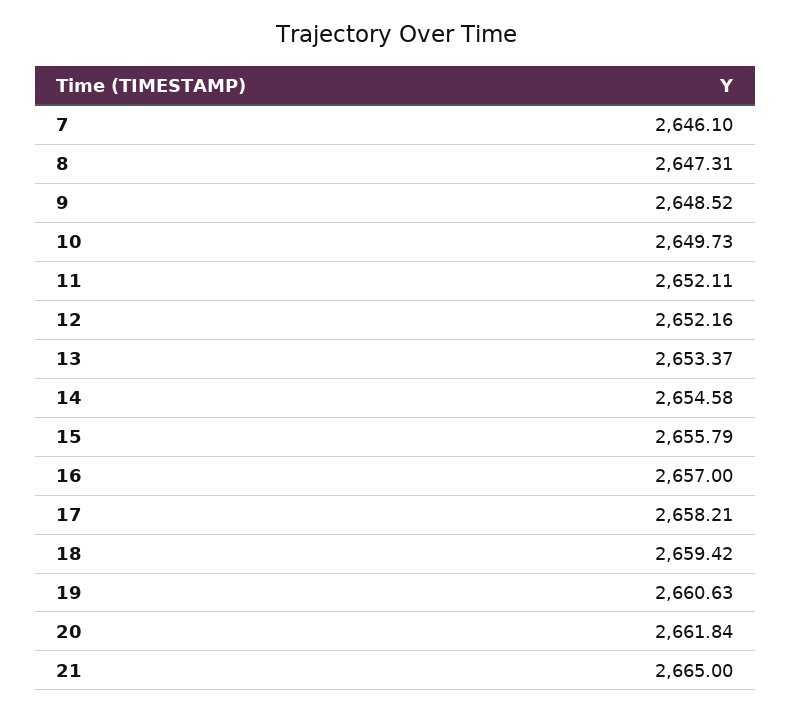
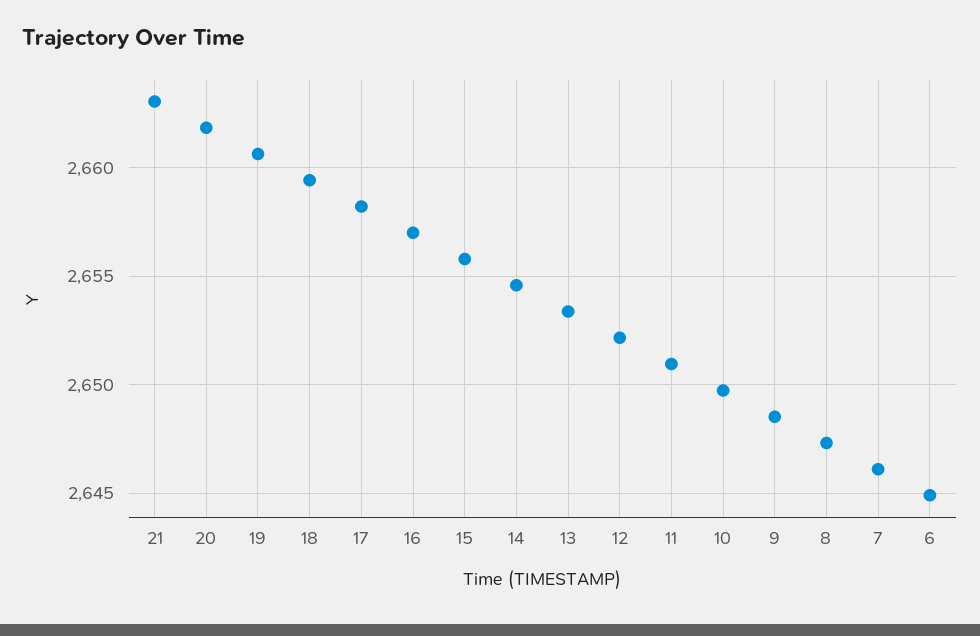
11: 2652.11 -> 2651
21: 2665 -> 2663
6: none -> 2645

